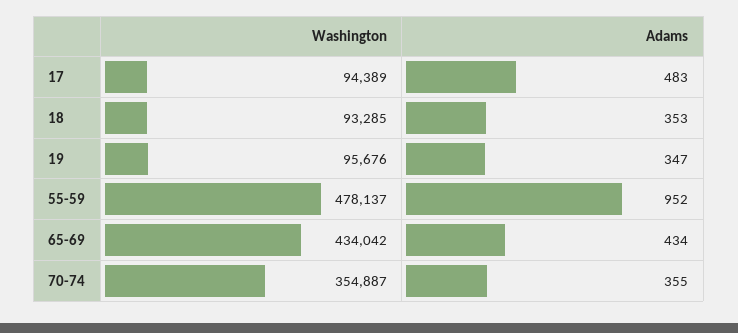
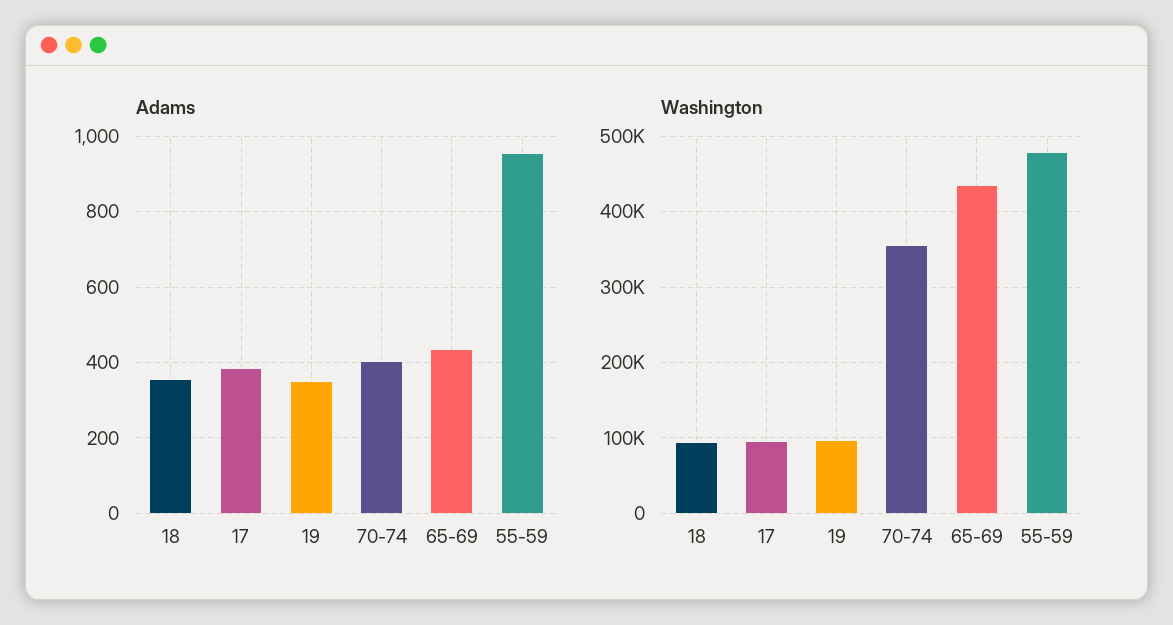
Adams, 17: 483 -> 380
Adams, 70-74: 355 -> 400

